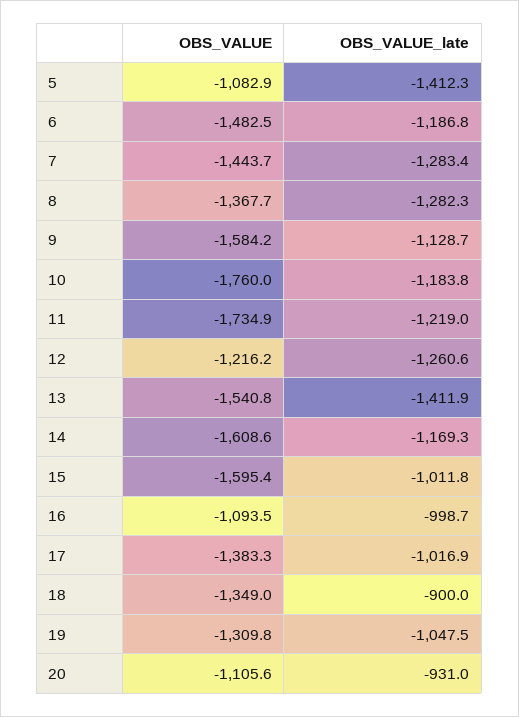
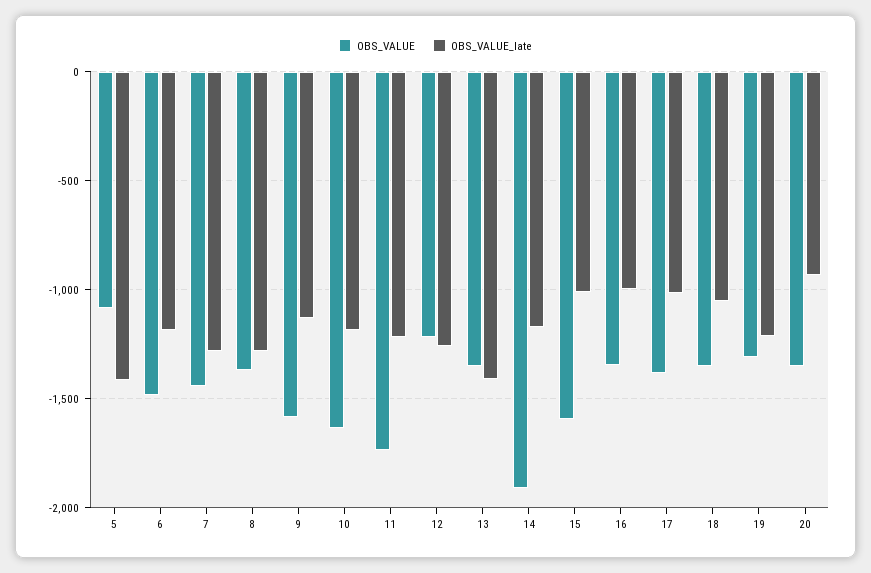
OBS_VALUE, 10: -1760 -> -1650
OBS_VALUE, 13: -1540.8 -> -1350
OBS_VALUE, 14: -1608.6 -> -1900
OBS_VALUE, 16: -1093.5 -> -1350
OBS_VALUE_late, 18: -900 -> -1050
OBS_VALUE_late, 19: -1047.5 -> -1200
OBS_VALUE, 20: -1105.6 -> -1350

